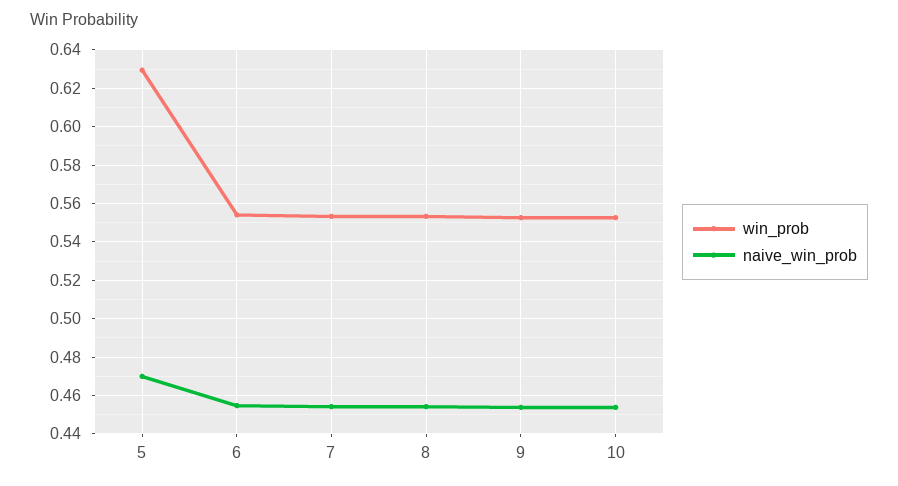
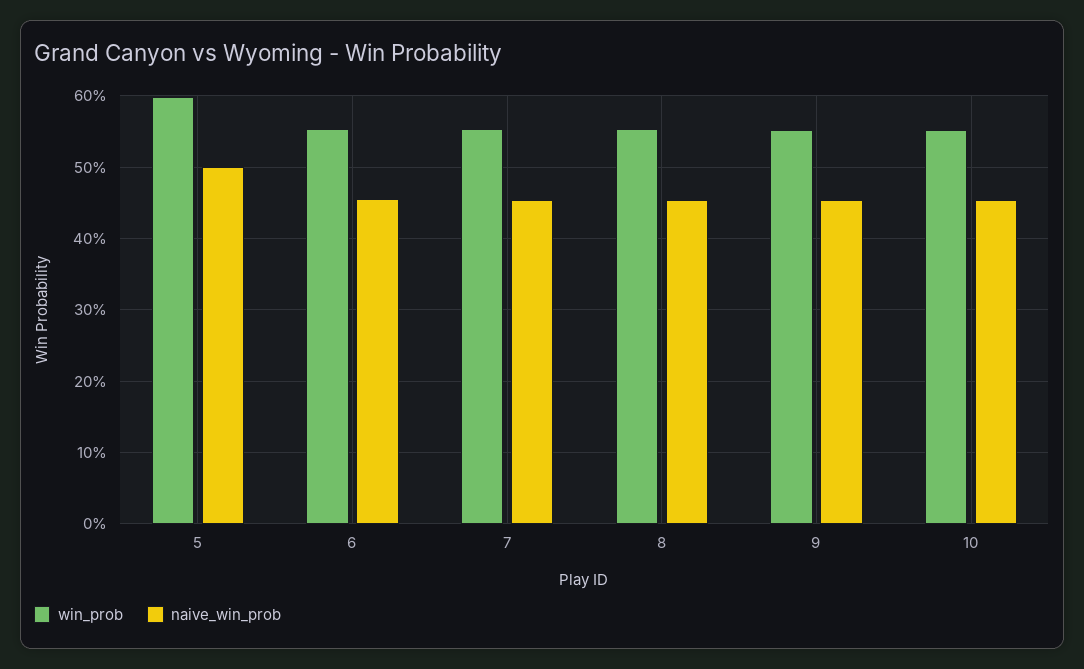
win_prob, 5: 0.63 -> 0.6
naive_win_prob, 5: 0.47 -> 0.5

